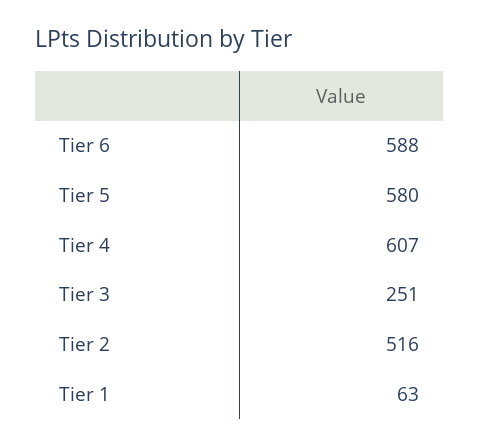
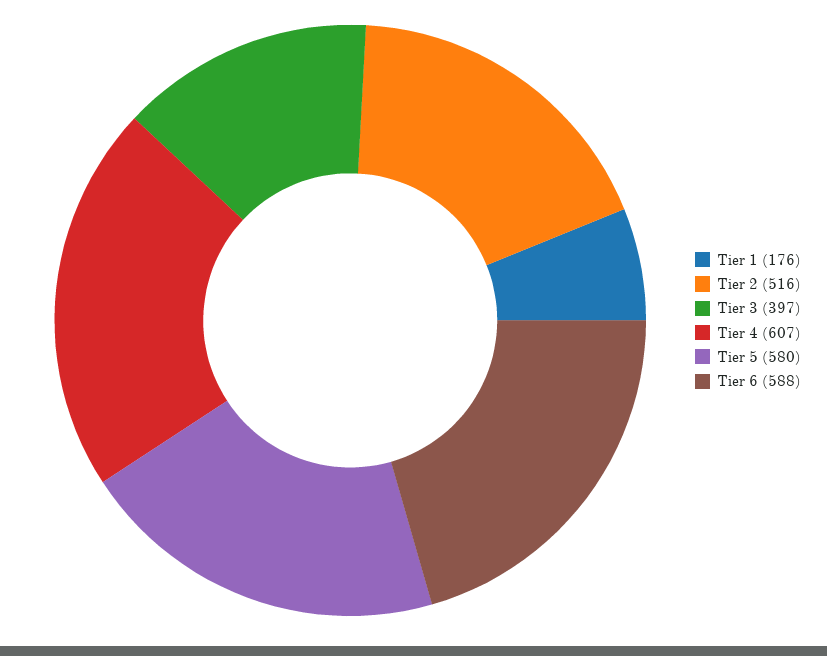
Tier 3: 251 -> 397
Tier 1: 63 -> 176

